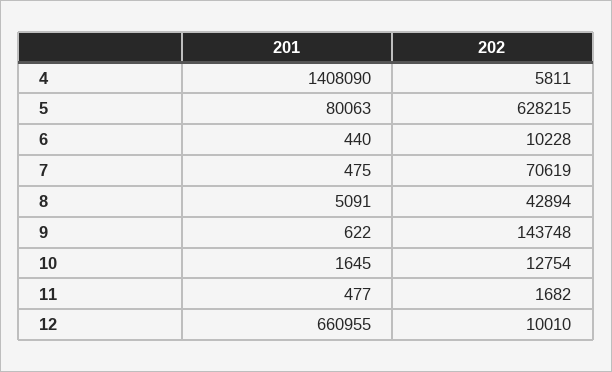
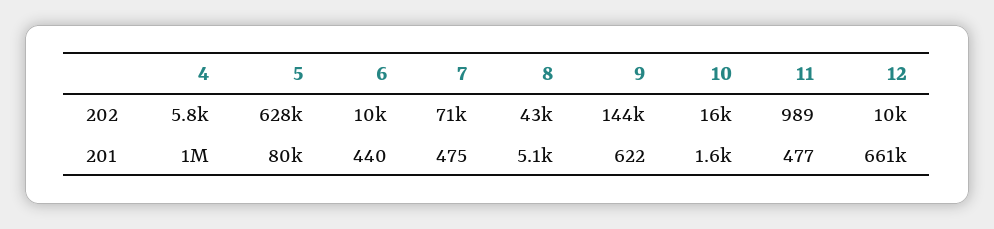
201, 4: 1408090 -> 1000000
202, 10: 12754 -> 16000
202, 11: 1682 -> 989

